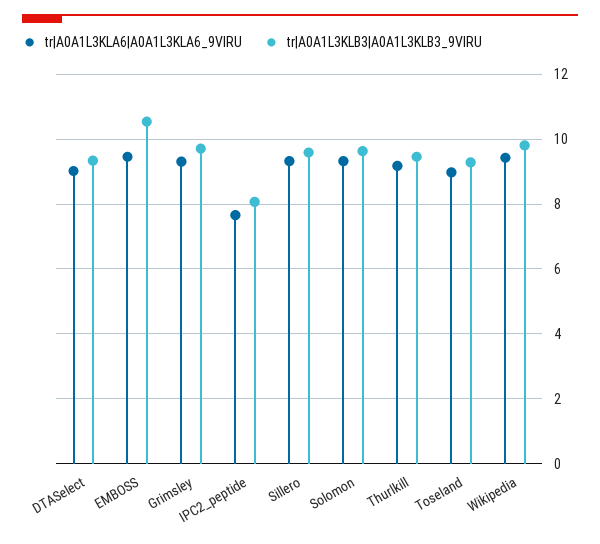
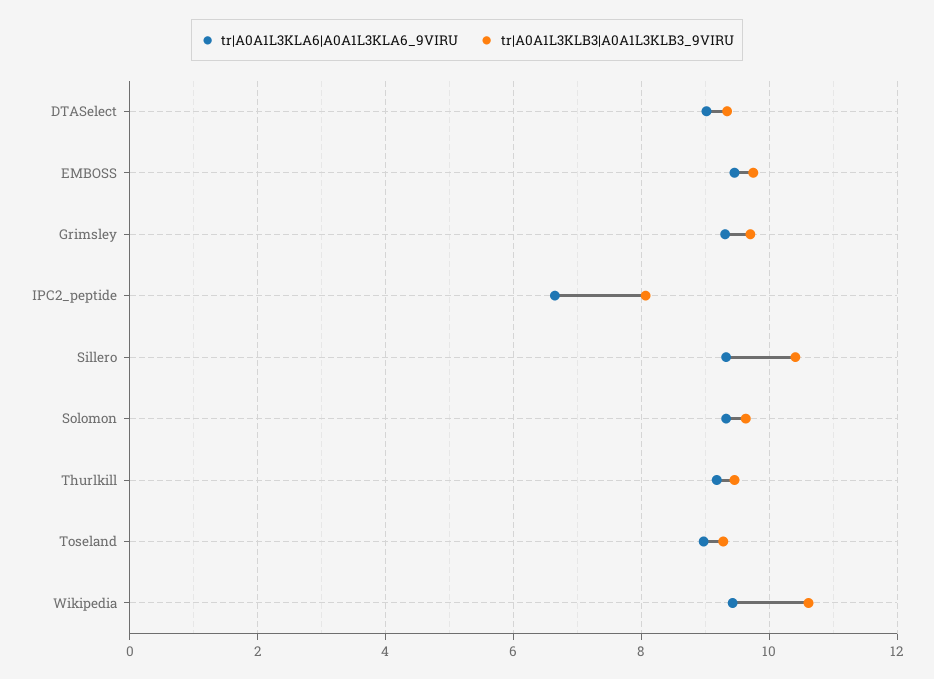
tr|A0A1L3KLB3|A0A1L3KLB3_9VIRU, EMBOSS: 10.6 -> 9.8
tr|A0A1L3KLA6|A0A1L3KLA6_9VIRU, IPC2_peptide: 7.6 -> 6.6
tr|A0A1L3KLB3|A0A1L3KLB3_9VIRU, Sillero: 9.6 -> 10.4
tr|A0A1L3KLB3|A0A1L3KLB3_9VIRU, Wikipedia: 9.8 -> 10.6

